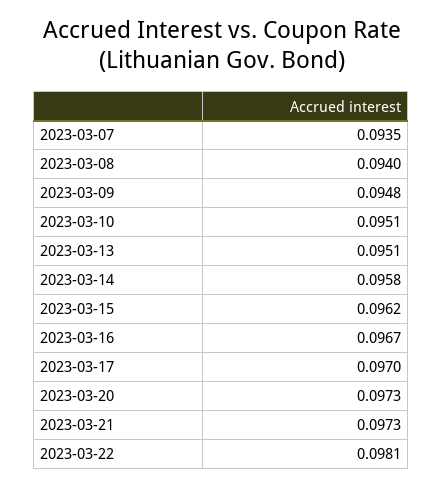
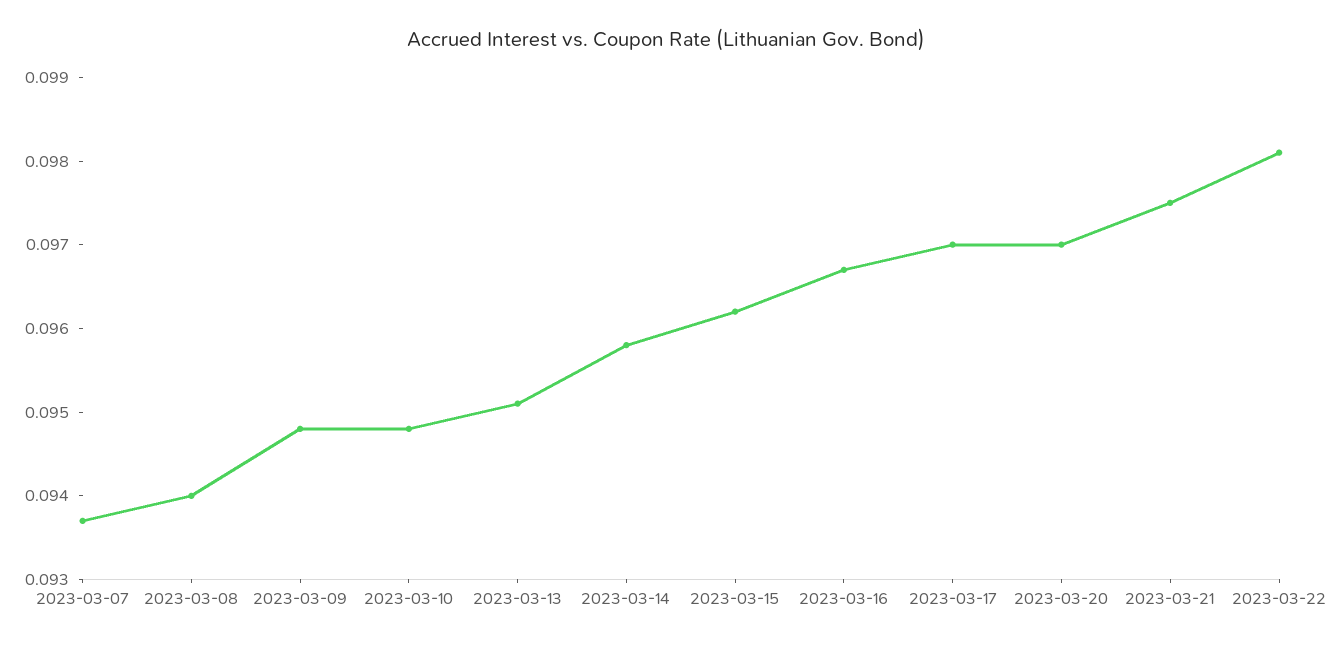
2023-03-07: 0.0935 -> 0.0937
2023-03-10: 0.0951 -> 0.0948
2023-03-20: 0.0973 -> 0.097
2023-03-21: 0.0973 -> 0.0975

